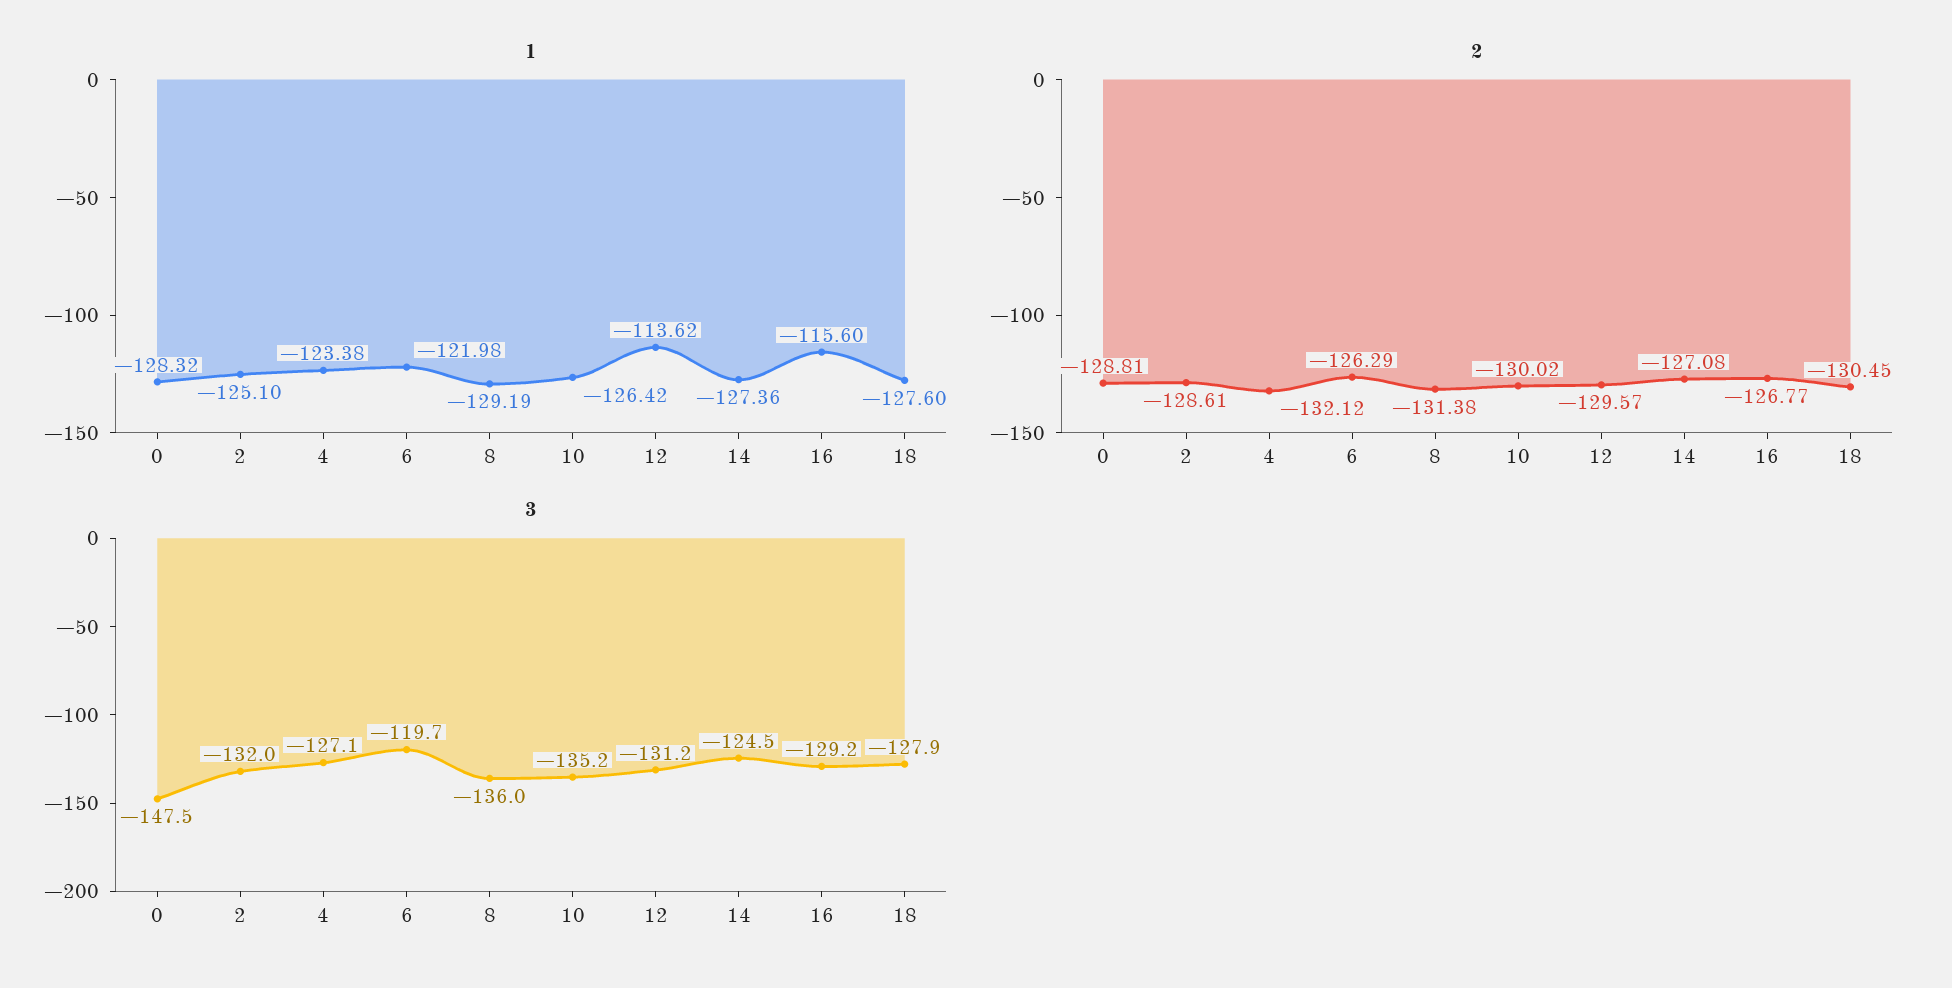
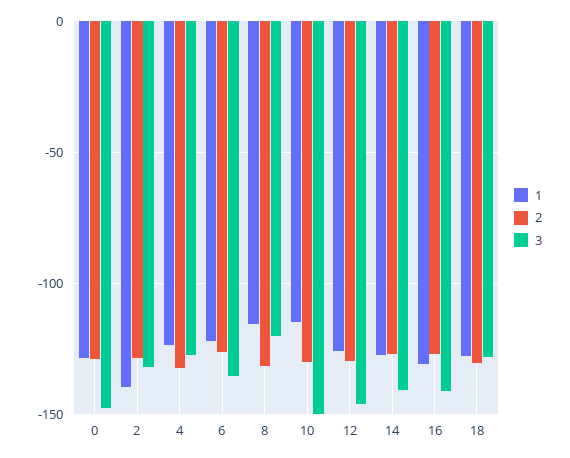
1, 2: -125.1 -> -140
1, 8: -129.19 -> -115
1, 10: -126.42 -> -115
1, 12: -113.62 -> -125
1, 16: -115.6 -> -130
3, 6: -119.7 -> -135
3, 8: -136 -> -120
3, 10: -135.2 -> -150
3, 12: -131.2 -> -145
3, 14: -124.5 -> -140
3, 16: -129.2 -> -140

